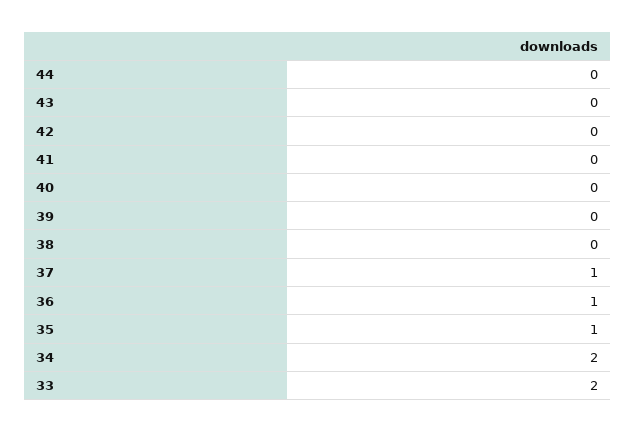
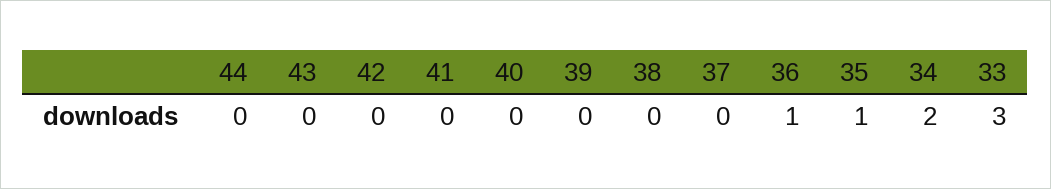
37: 1 -> 0
33: 2 -> 3

